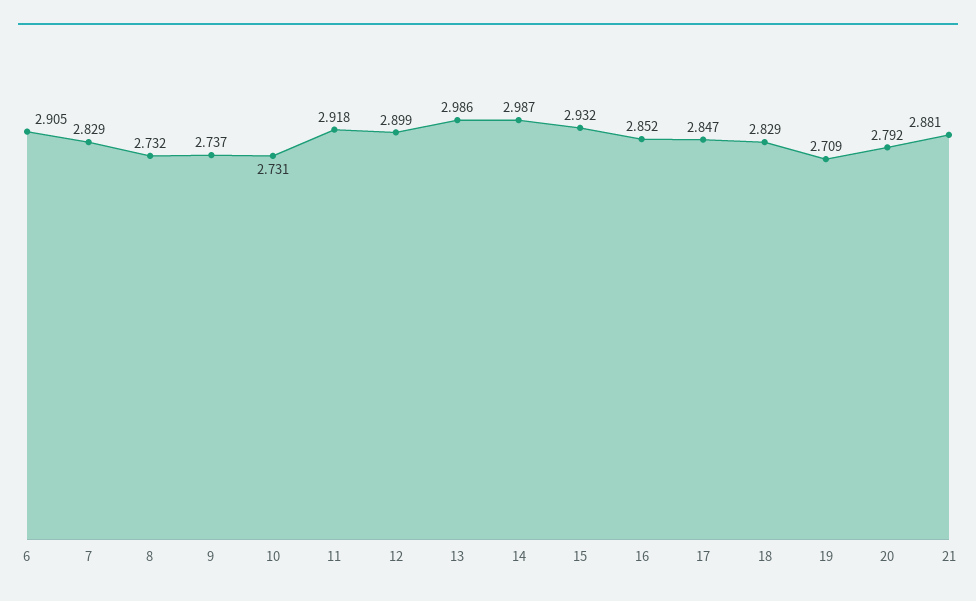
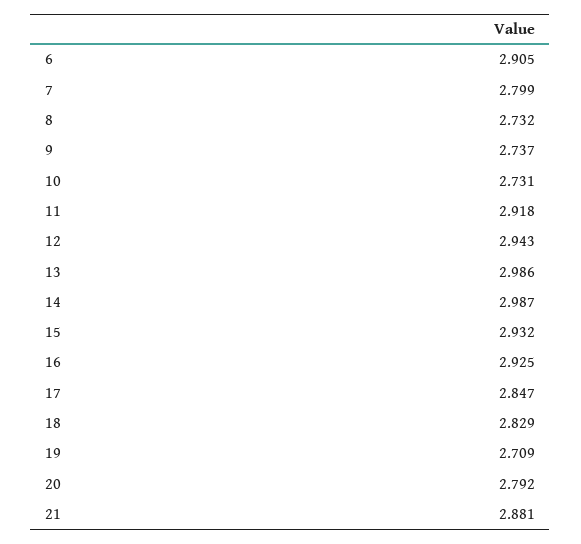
7: 2.829 -> 2.799
12: 2.899 -> 2.943
16: 2.852 -> 2.925

